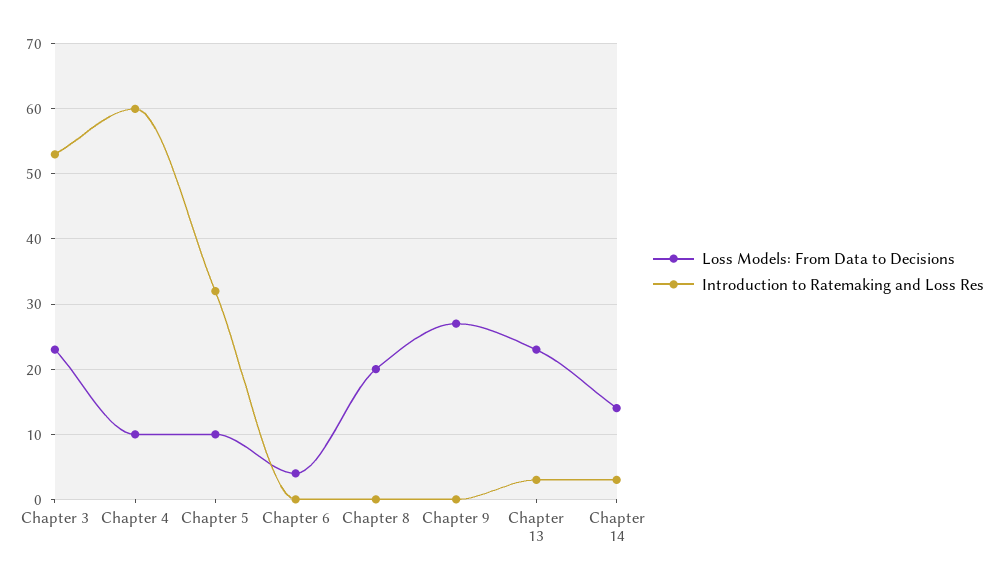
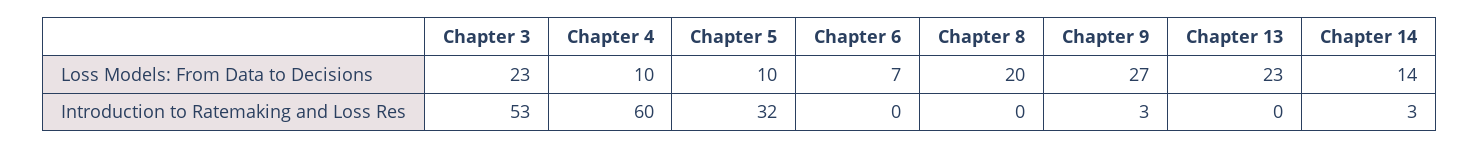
Loss Models: From Data to Decisions, Chapter 6: 4 -> 7
Introduction to Ratemaking and Loss Res, Chapter 9: 0 -> 3
Introduction to Ratemaking and Loss Res, Chapter 13: 3 -> 0

